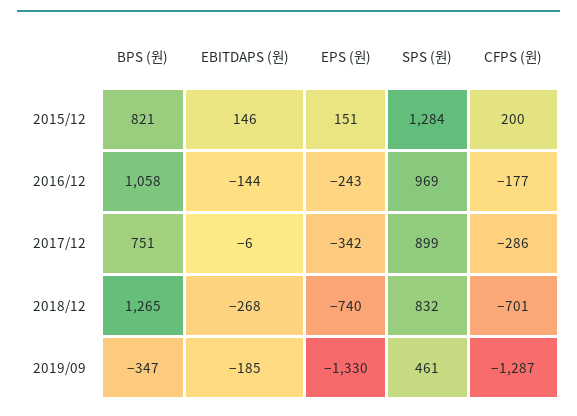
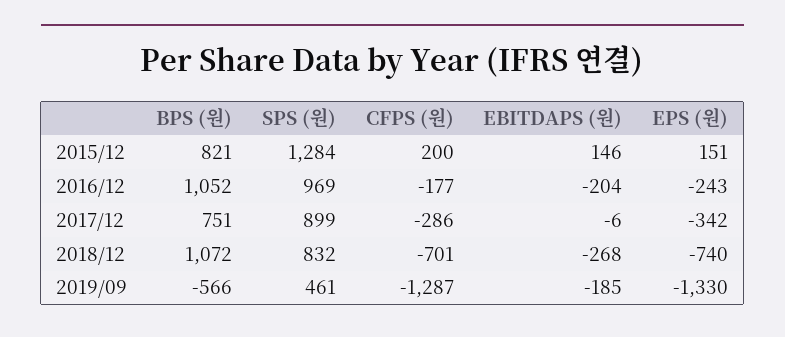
BPS (원), 2016/12: 1058 -> 1052
EBITDAPS (원), 2016/12: -144 -> -204
BPS (원), 2018/12: 1265 -> 1072
BPS (원), 2019/09: -347 -> -566

